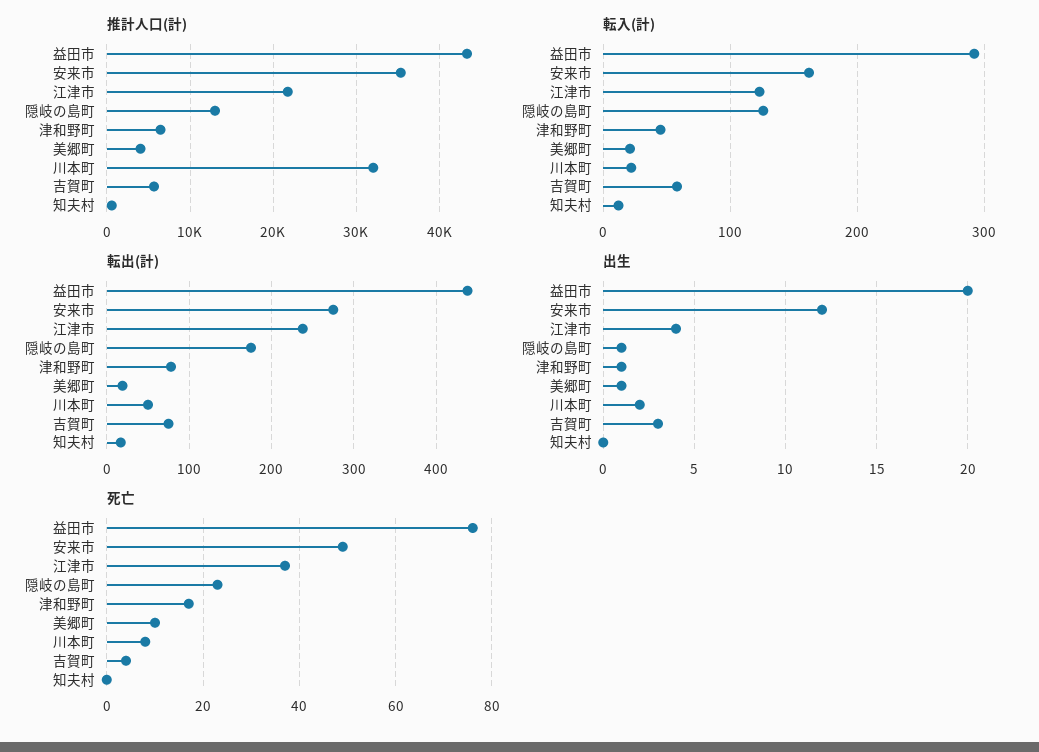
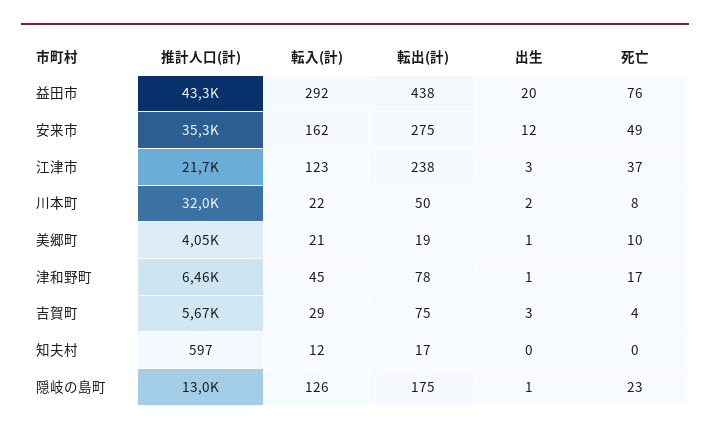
転入(計), 吉賀町: 60 -> 29
出生, 江津市: 4 -> 3

